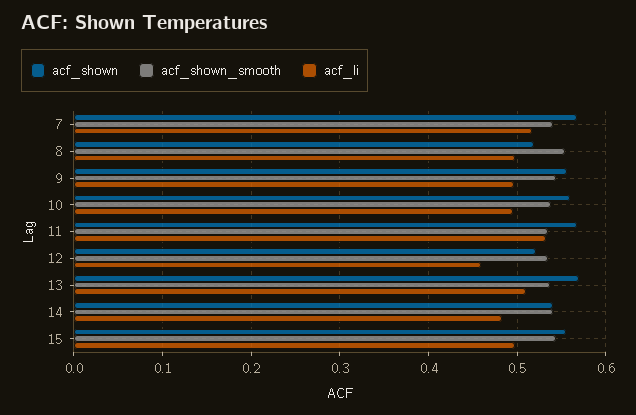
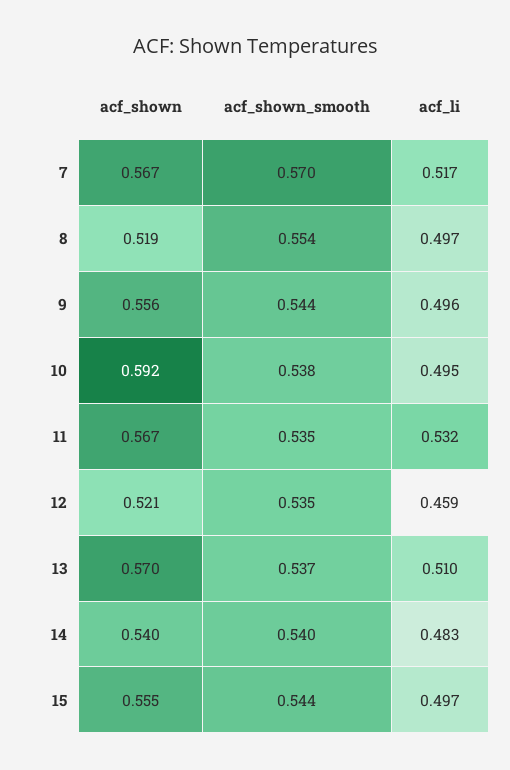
acf_shown_smooth, 7: 0.54 -> 0.57
acf_shown, 10: 0.56 -> 0.592

